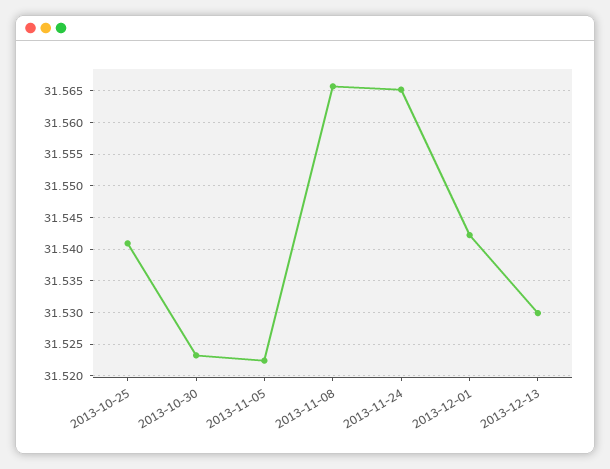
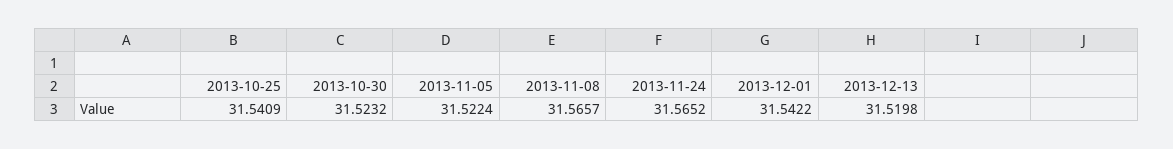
2013-12-13: 31.53 -> 31.5198

